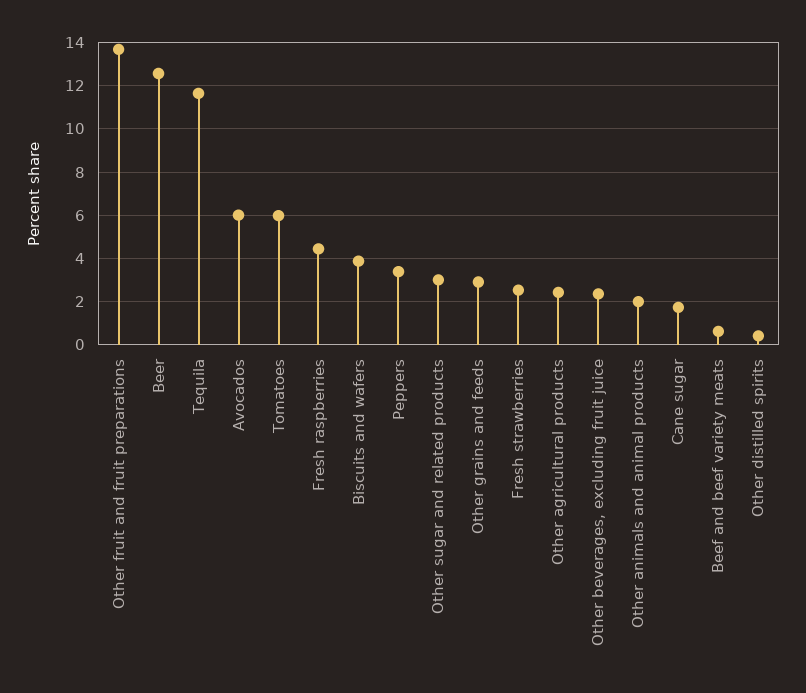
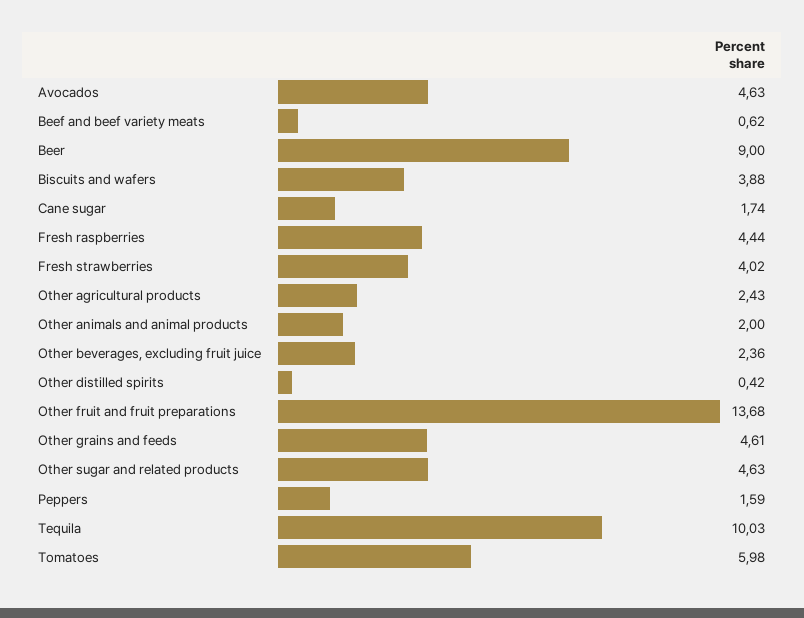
Beer: 12.5 -> 9
Tequila: 11.5 -> 10.03
Avocados: 6 -> 4.63
Peppers: 3.5 -> 1.59
Other sugar and related products: 3 -> 4.63
Other grains and feeds: 3 -> 4.61
Fresh strawberries: 2.5 -> 4.02

